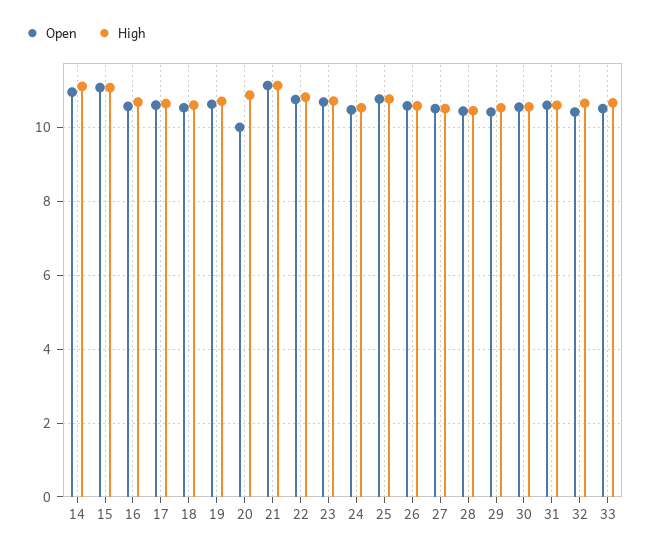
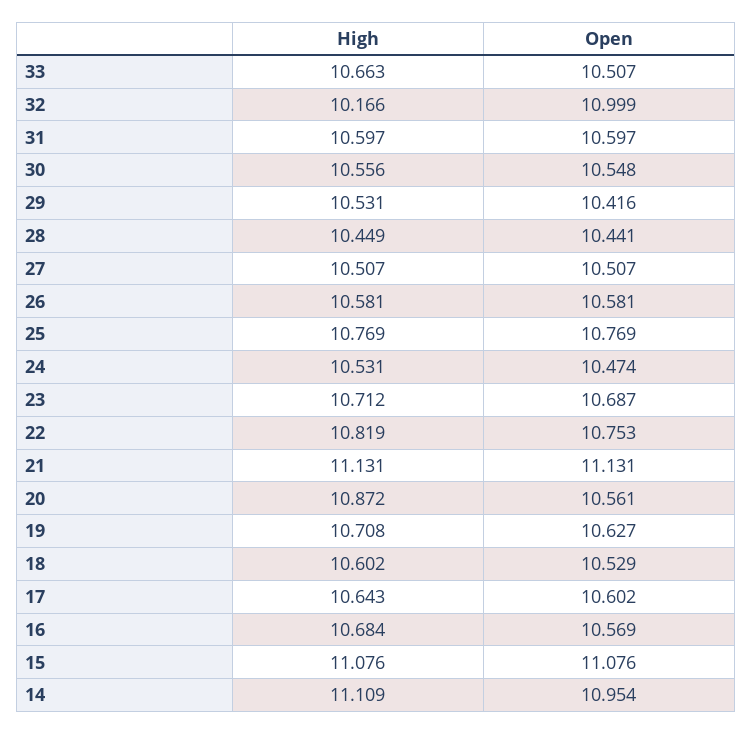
Open, 20: 10 -> 10.561
Open, 32: 10.4 -> 10.999
High, 32: 10.6 -> 10.166

